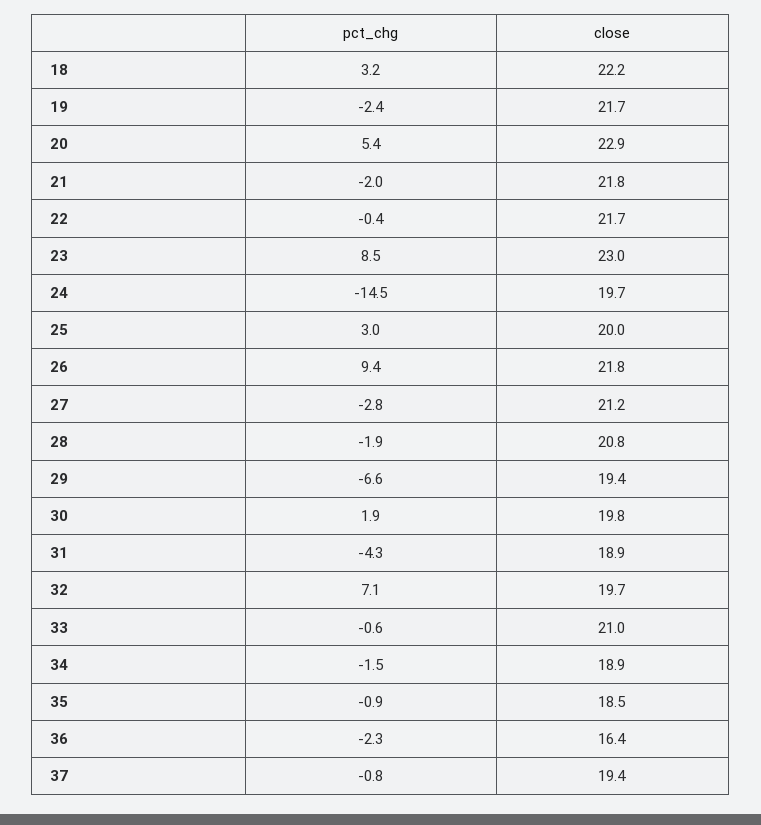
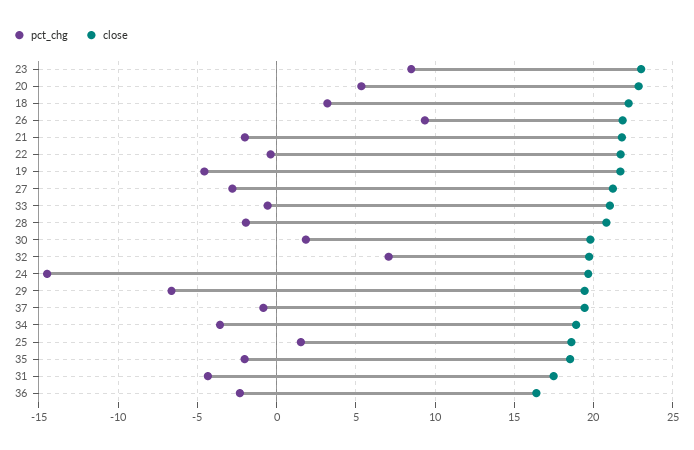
pct_chg, 19: -2.4 -> -4.5
pct_chg, 25: 3 -> 1.5
close, 25: 20 -> 18.5
close, 31: 18.9 -> 17.5
pct_chg, 34: -1.5 -> -3.5
pct_chg, 35: -0.9 -> -2

